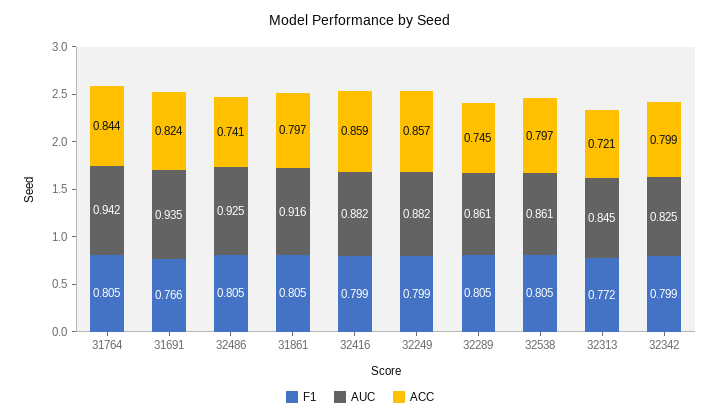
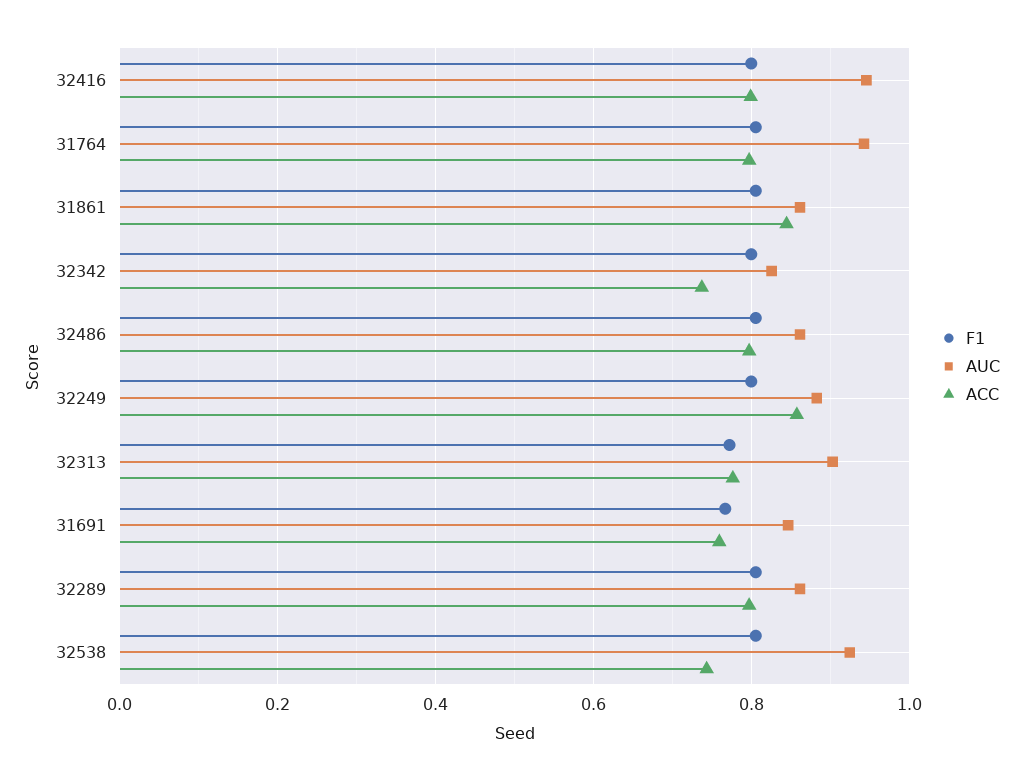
ACC, 31764: 0.844 -> 0.8
AUC, 31691: 0.935 -> 0.84
ACC, 31691: 0.824 -> 0.76
AUC, 32486: 0.925 -> 0.86
ACC, 32486: 0.741 -> 0.8
AUC, 31861: 0.916 -> 0.86
ACC, 31861: 0.797 -> 0.84
AUC, 32416: 0.882 -> 0.94
ACC, 32416: 0.859 -> 0.8
ACC, 32289: 0.745 -> 0.8
AUC, 32538: 0.861 -> 0.92
ACC, 32538: 0.797 -> 0.74
AUC, 32313: 0.845 -> 0.9
ACC, 32313: 0.721 -> 0.78
ACC, 32342: 0.799 -> 0.74

